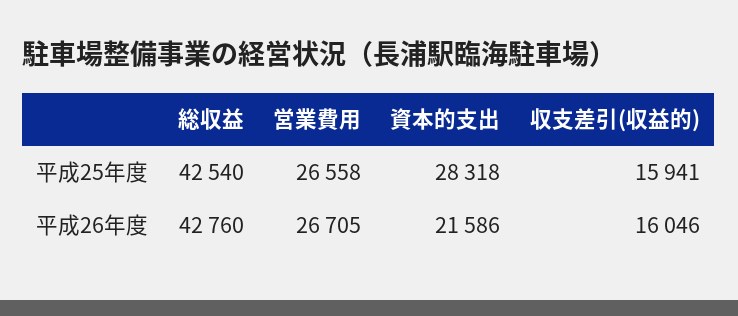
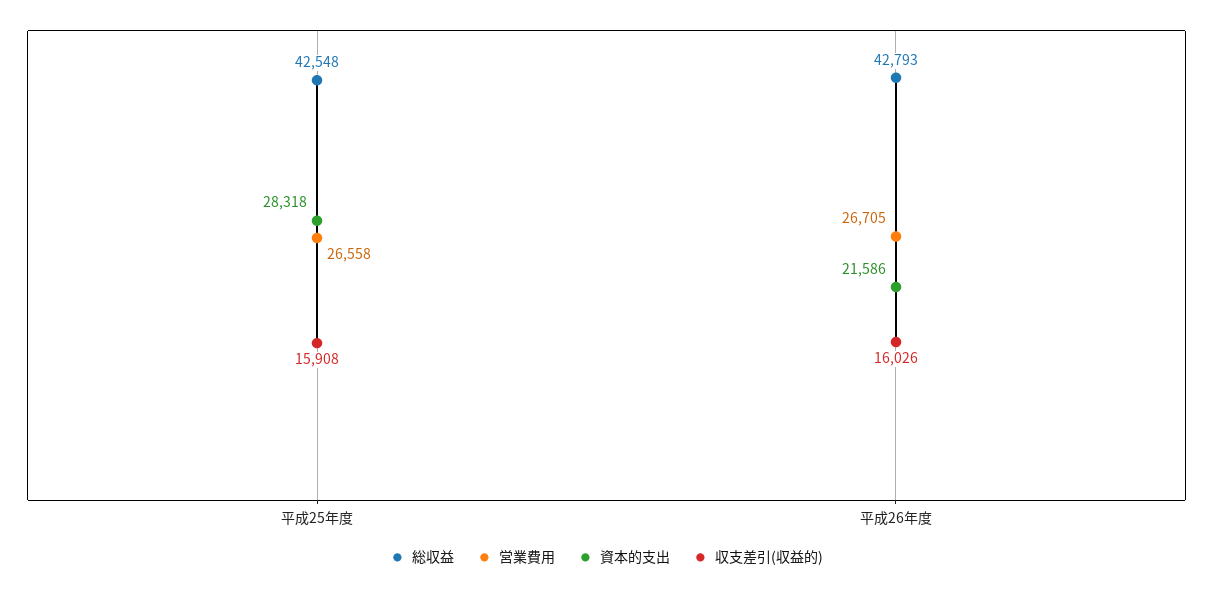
総収益, 平成25年度: 42540 -> 42548
収支差引(収益的), 平成25年度: 15941 -> 15908
総収益, 平成26年度: 42760 -> 42793
収支差引(収益的), 平成26年度: 16046 -> 16026

